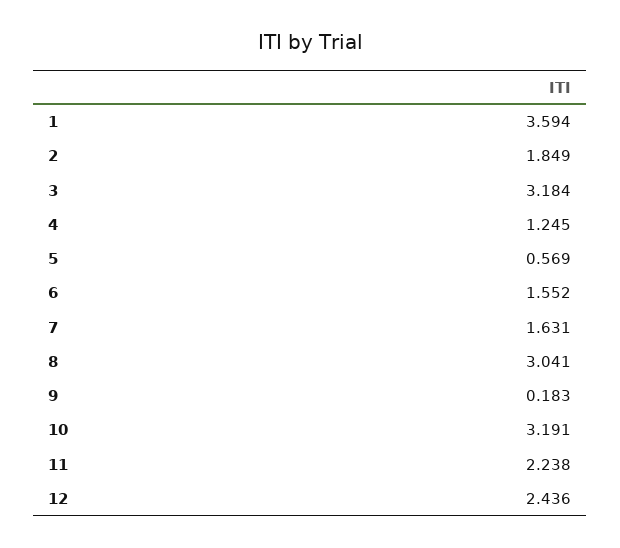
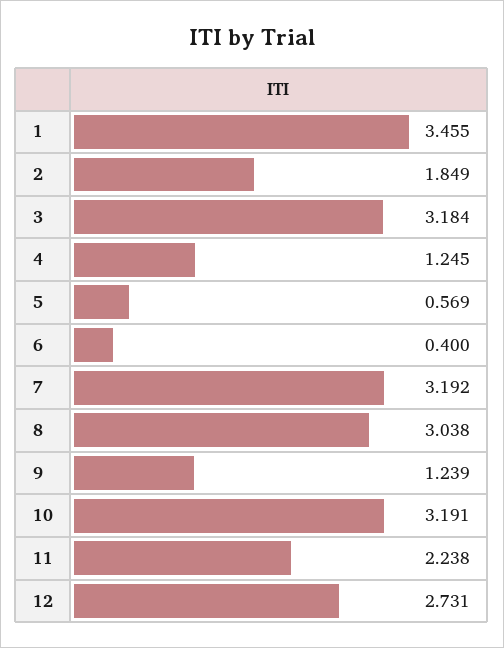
1: 3.594 -> 3.455
6: 1.552 -> 0.4
7: 1.631 -> 3.192
8: 3.041 -> 3.038
9: 0.183 -> 1.239
12: 2.436 -> 2.731

